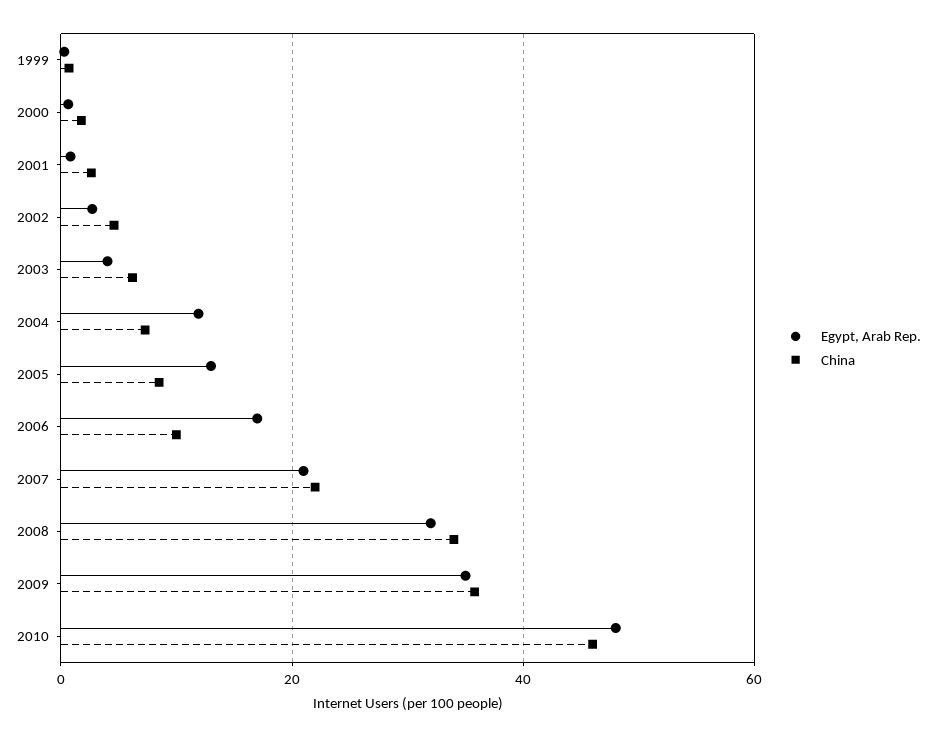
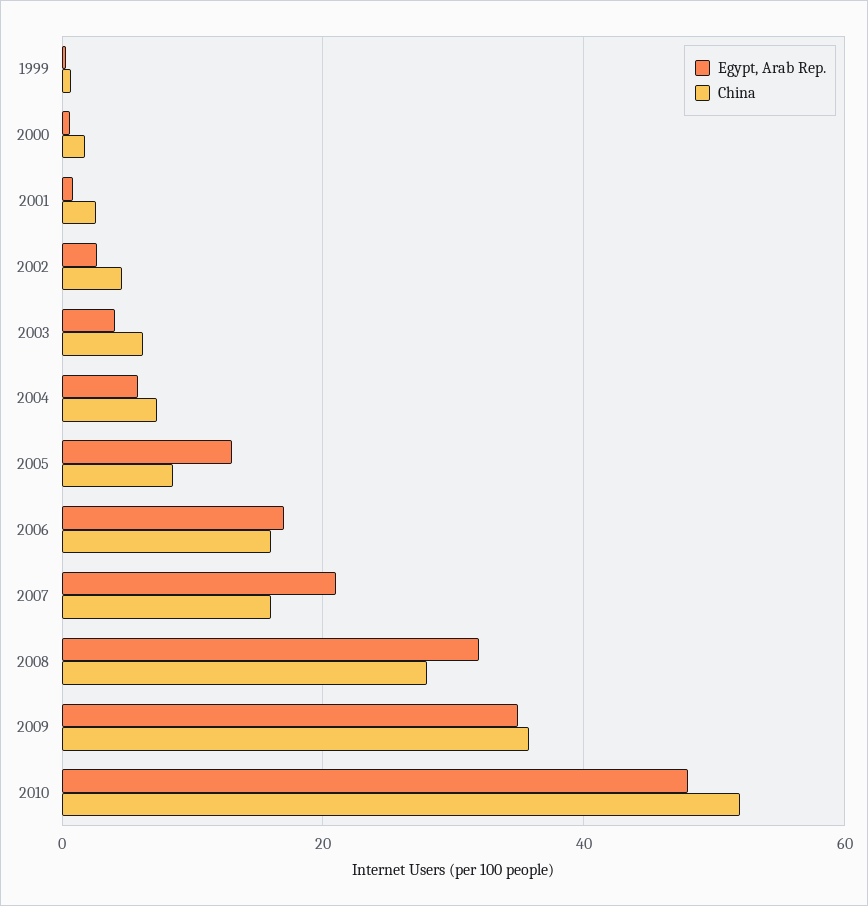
Egypt, Arab Rep., 2004: 12 -> 6
China, 2006: 10 -> 16
China, 2007: 22 -> 16
China, 2008: 34 -> 28
China, 2010: 46 -> 52

